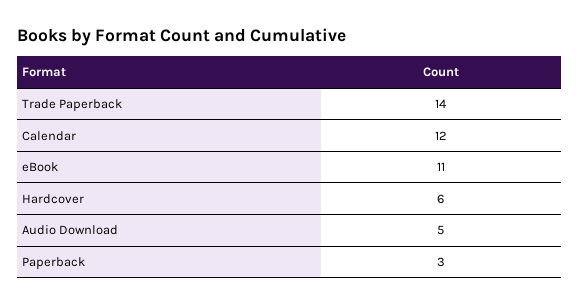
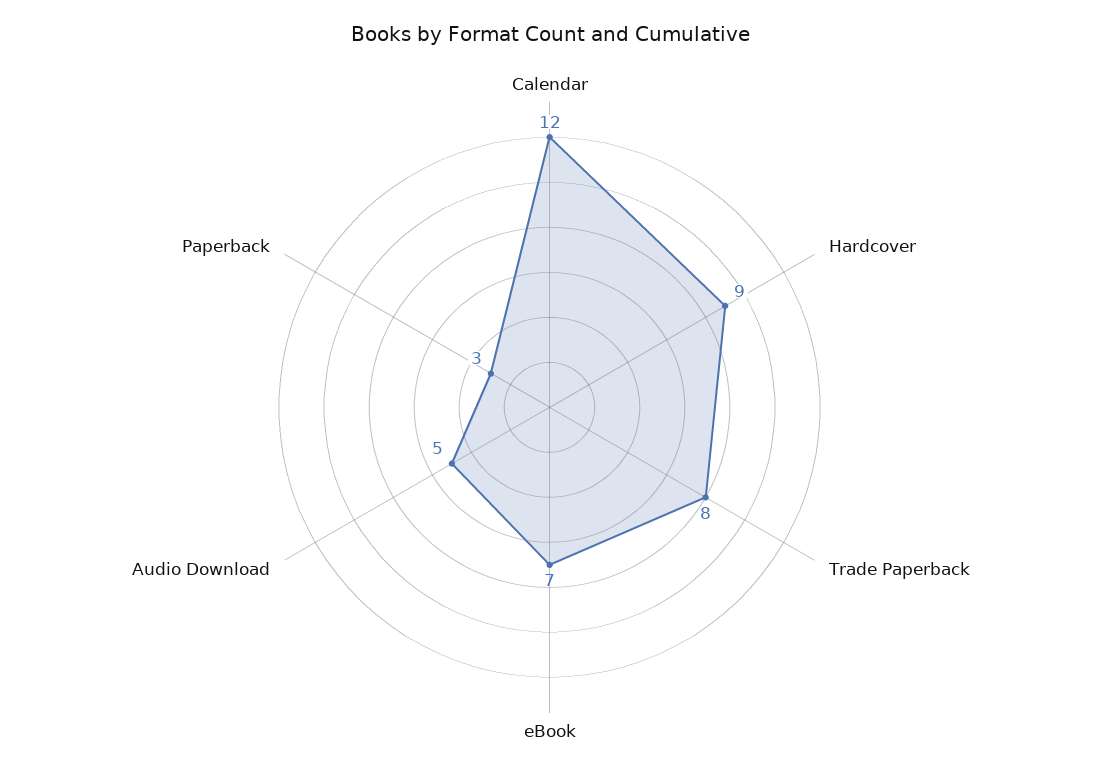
Trade Paperback: 14 -> 8
eBook: 11 -> 7
Hardcover: 6 -> 9

